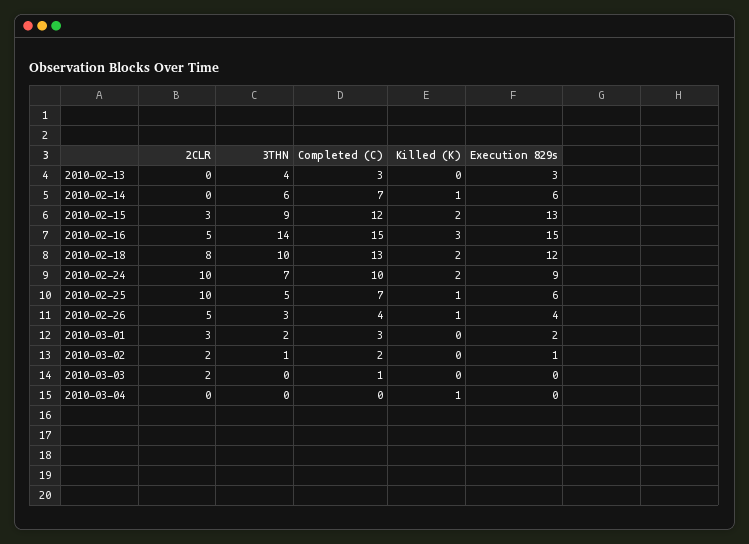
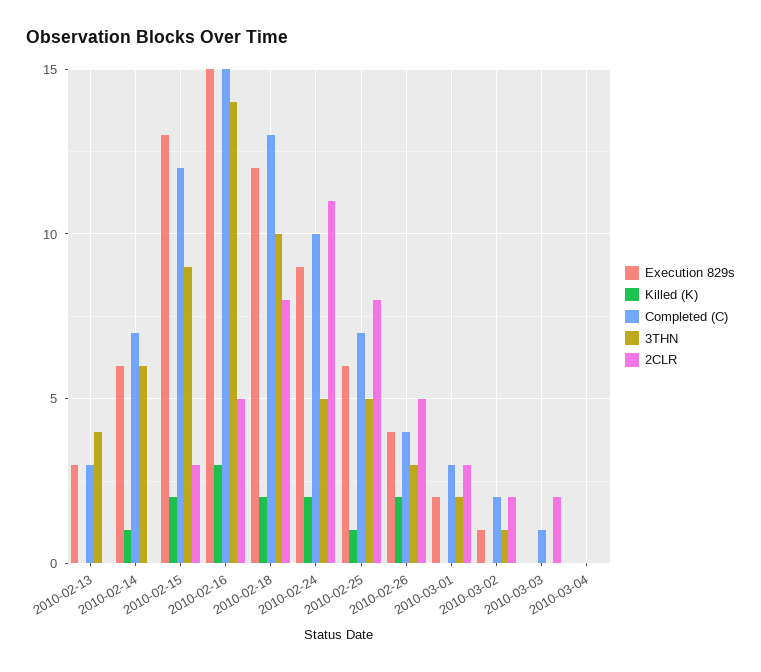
2CLR, 2010-02-24: 10 -> 11
3THN, 2010-02-24: 7 -> 5
2CLR, 2010-02-25: 10 -> 8
Killed (K), 2010-02-26: 1 -> 2
Killed (K), 2010-03-04: 1 -> 0

